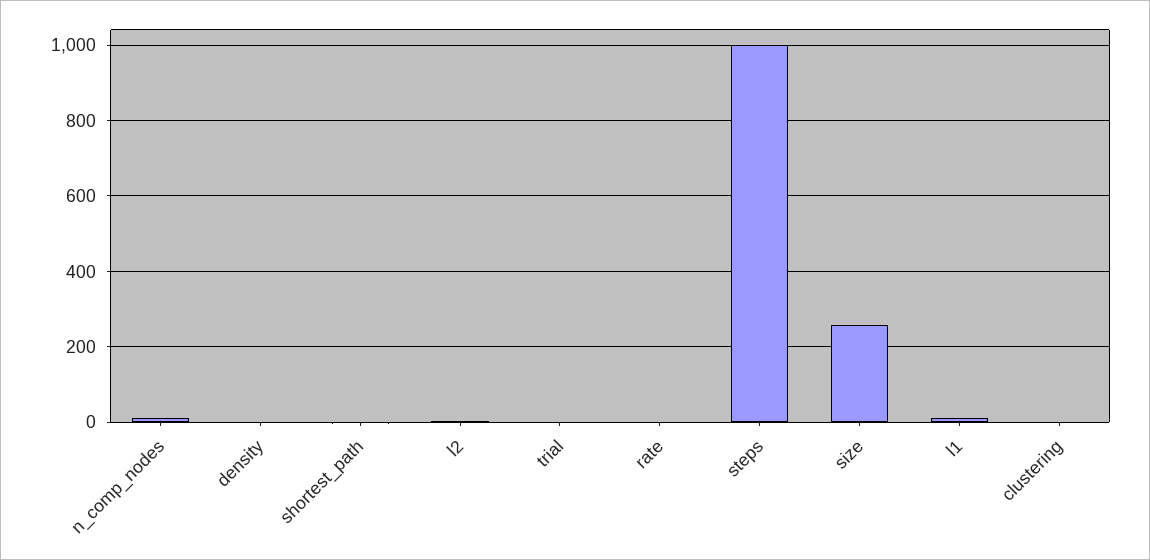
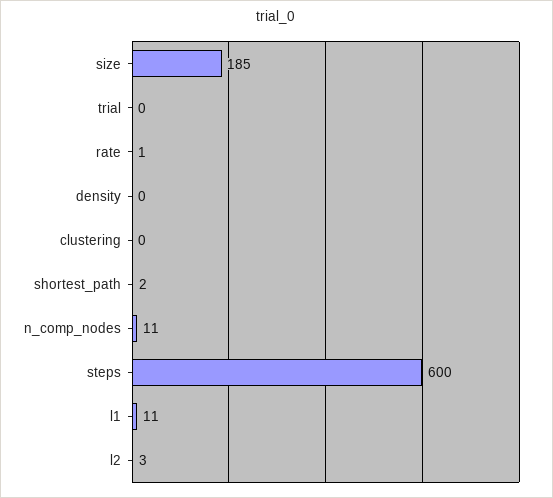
steps: 1000 -> 600
size: 260 -> 185

